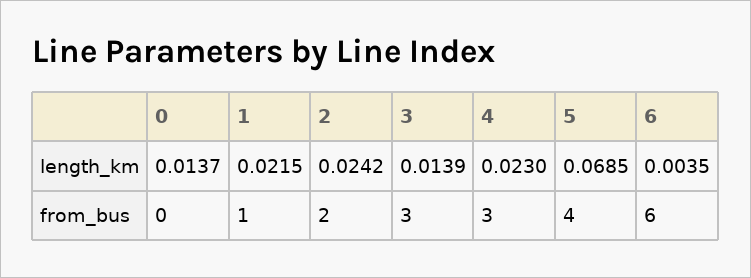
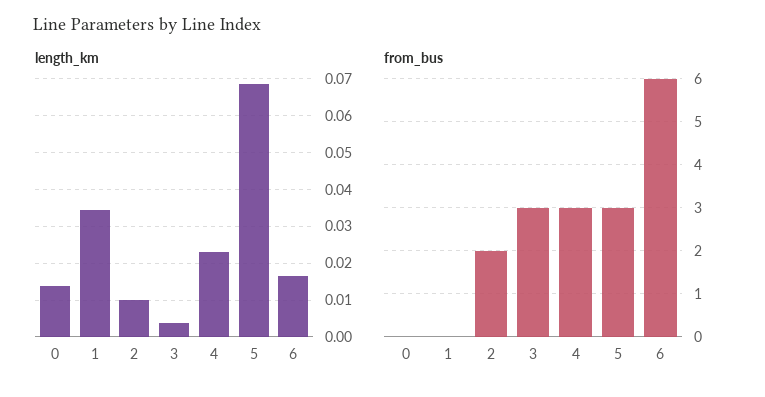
length_km, 1: 0.0215 -> 0.034
length_km, 2: 0.0242 -> 0.01
length_km, 3: 0.0139 -> 0.004
length_km, 6: 0.0035 -> 0.016
from_bus, 1: 1 -> 0
from_bus, 5: 4 -> 3

